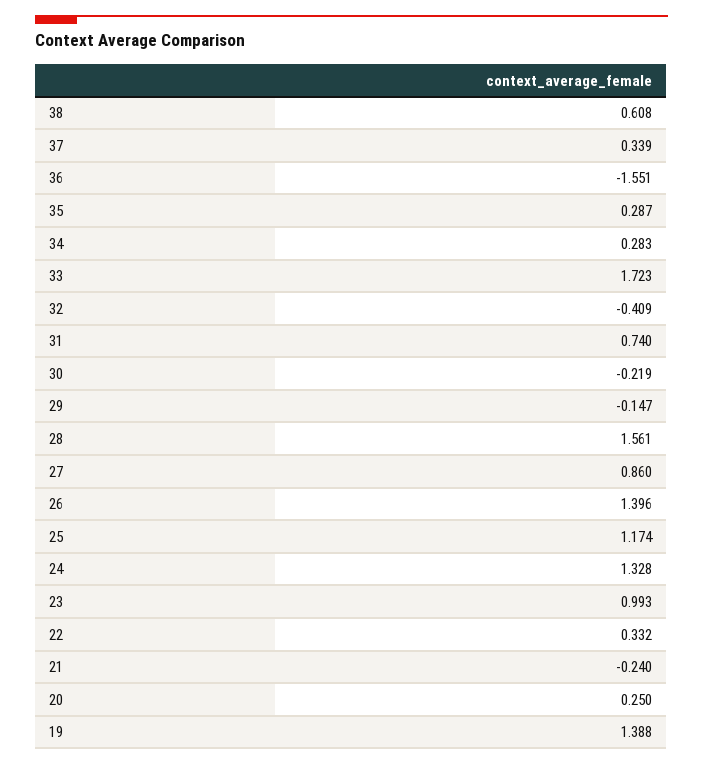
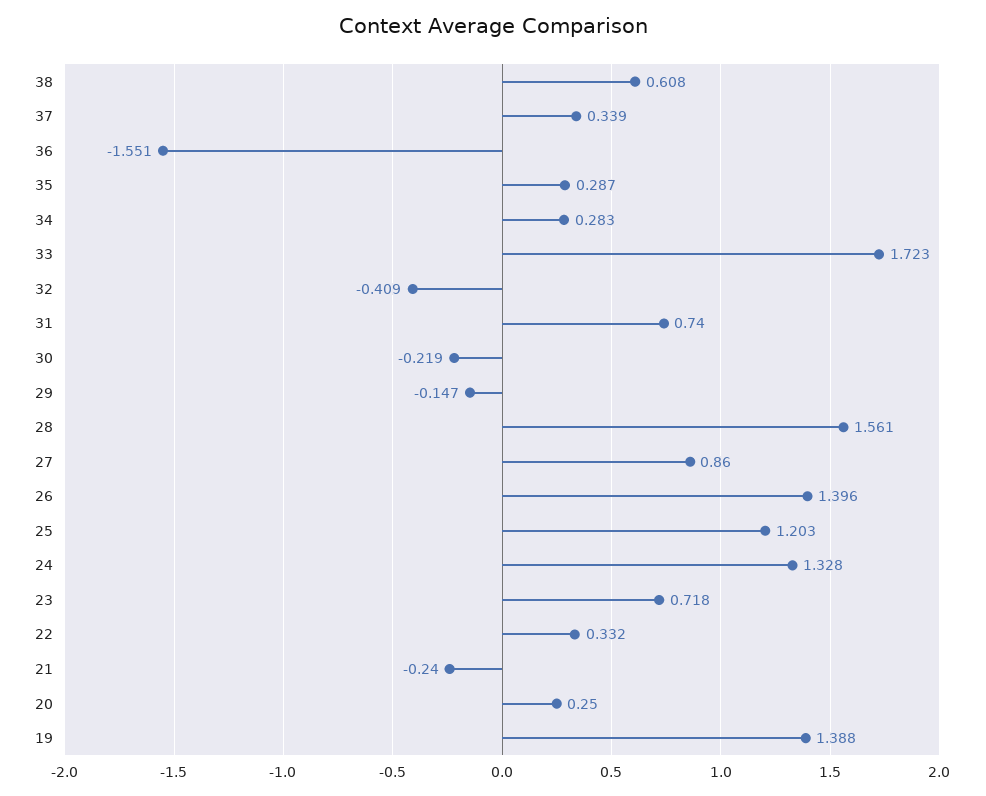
25: 1.174 -> 1.203
23: 0.993 -> 0.718

